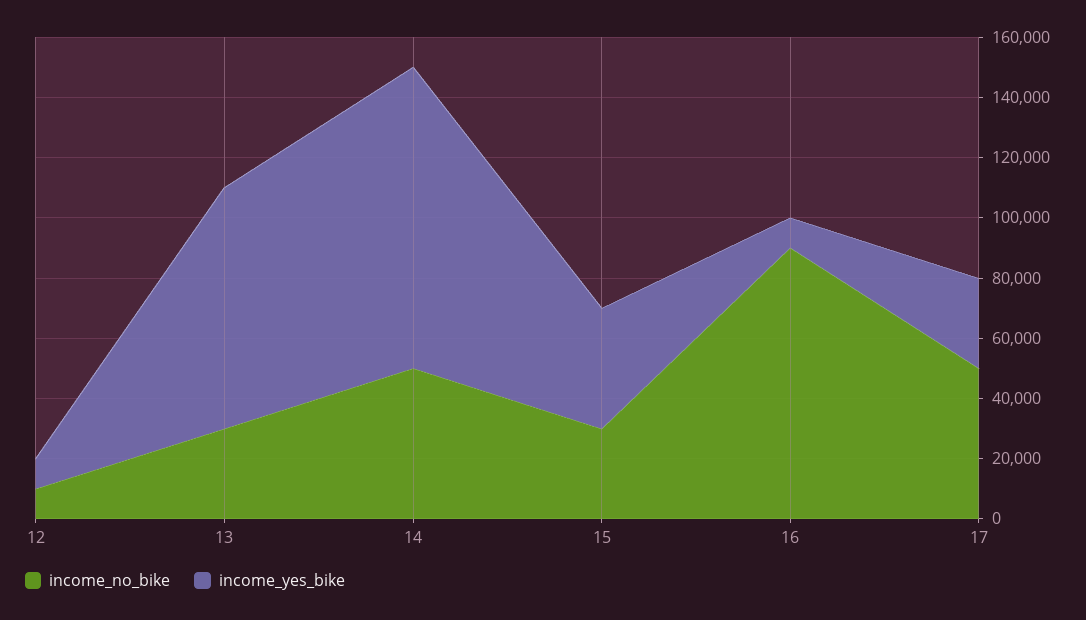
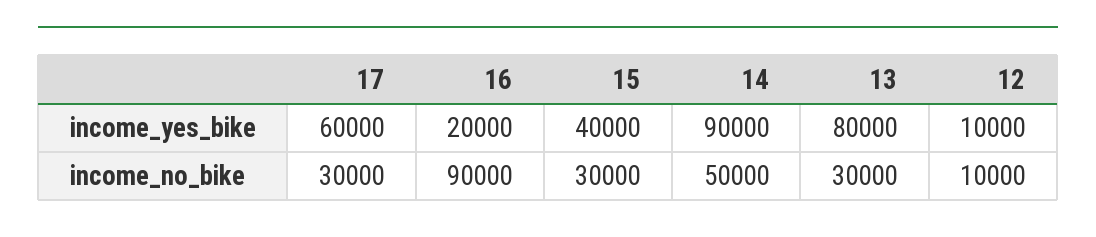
income_yes_bike, 14: 100000 -> 90000
income_yes_bike, 16: 10000 -> 20000
income_no_bike, 17: 50000 -> 30000
income_yes_bike, 17: 30000 -> 60000

